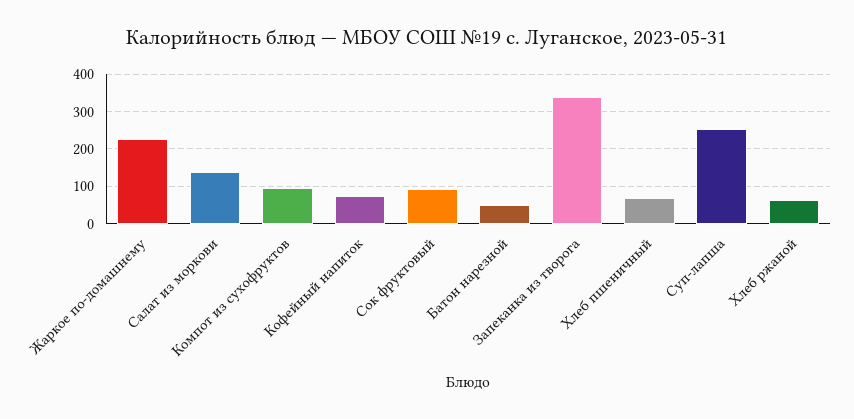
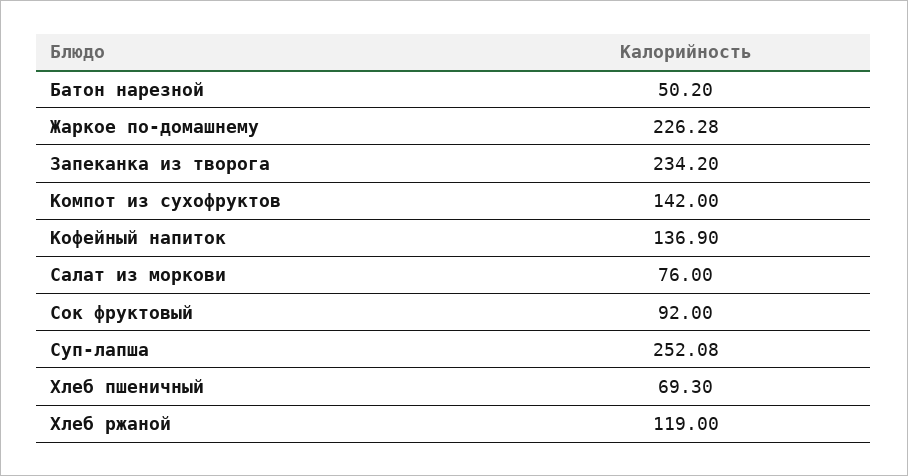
Салат из моркови: 140 -> 76
Компот из сухофруктов: 100 -> 142
Кофейный напиток: 80 -> 136.9
Запеканка из творога: 340 -> 234.2
Хлеб ржаной: 60 -> 119

